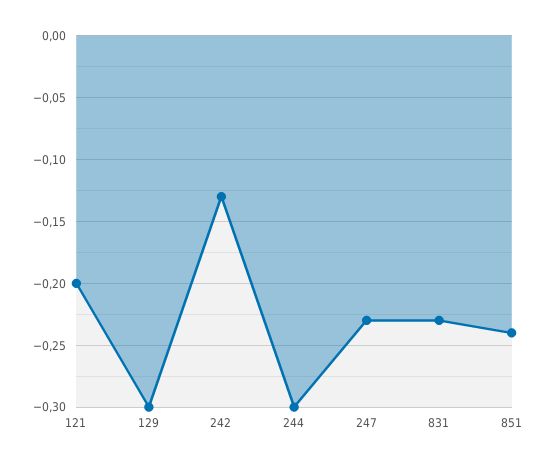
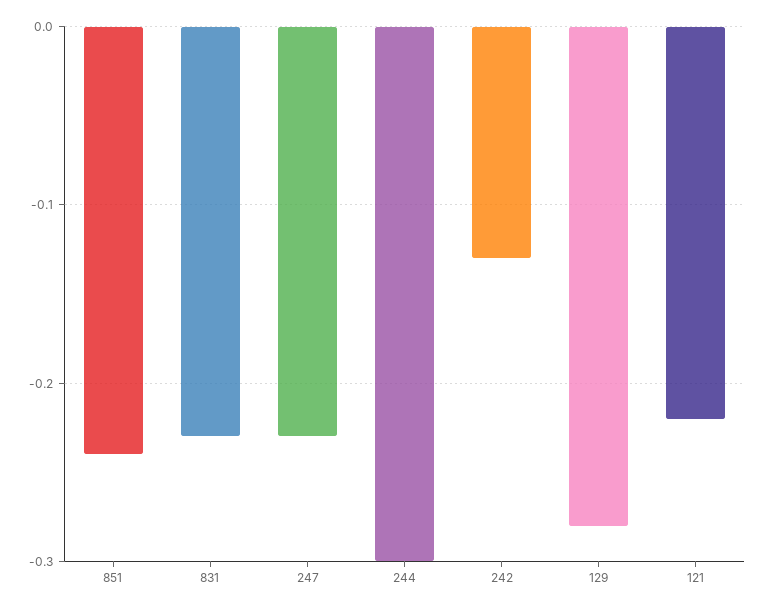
121: -0.2 -> -0.22
129: -0.3 -> -0.28

